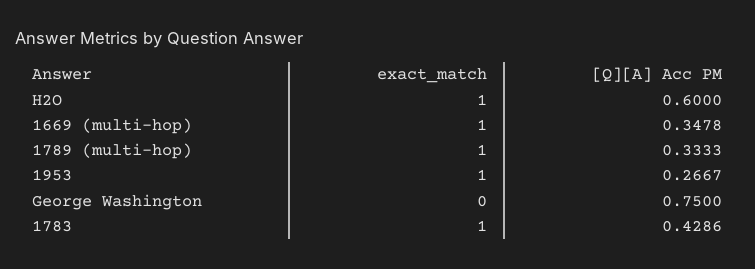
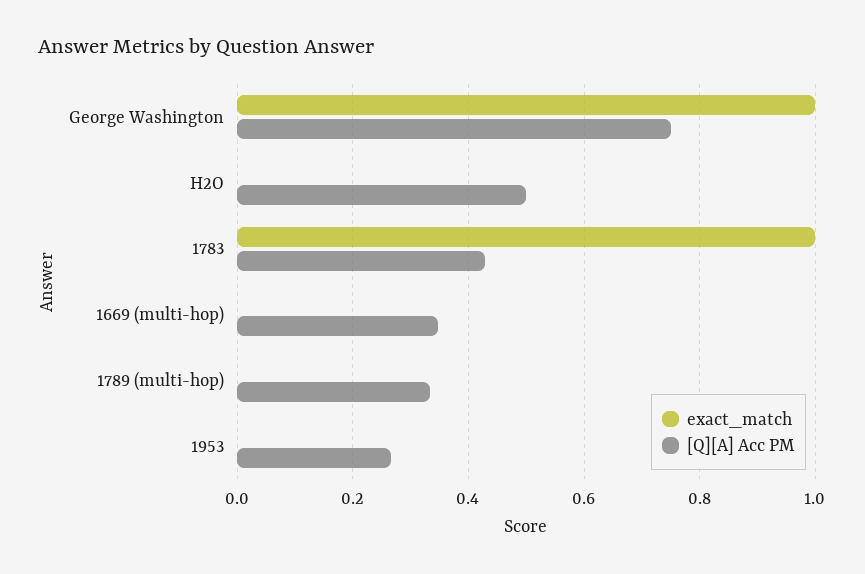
exact_match, H2O: 1 -> 0
[Q][A] Acc PM, H2O: 0.6 -> 0.5
exact_match, 1669 (multi-hop): 1 -> 0
exact_match, 1789 (multi-hop): 1 -> 0
exact_match, 1953: 1 -> 0
exact_match, George Washington: 0 -> 1

